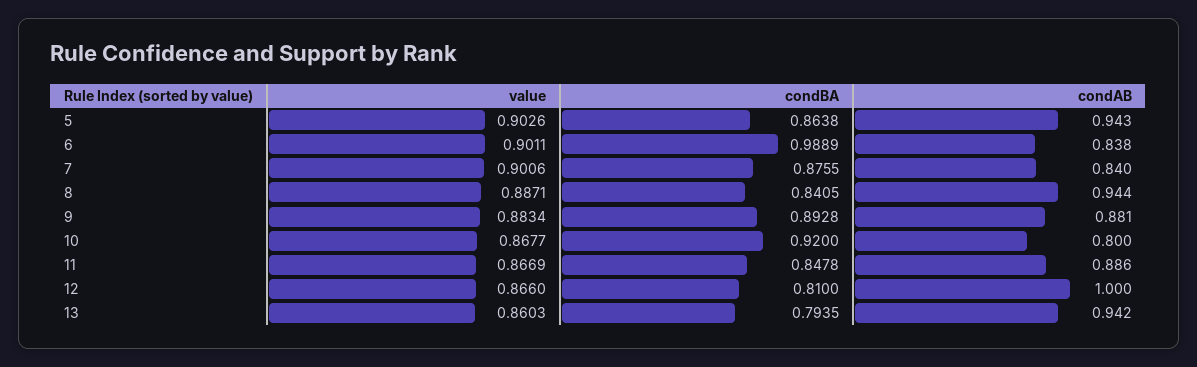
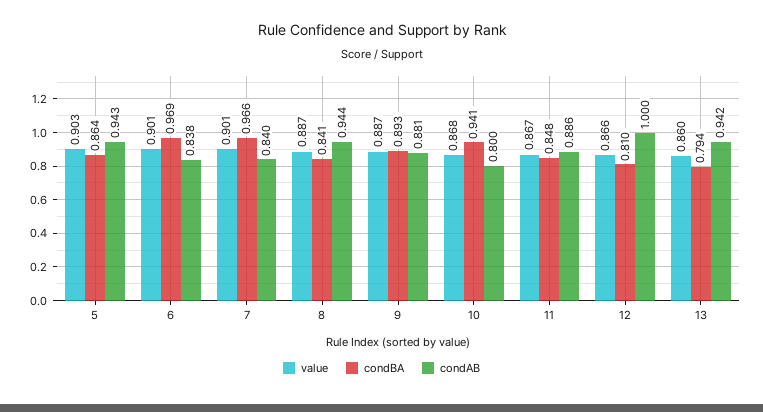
condBA, 6: 0.9889 -> 0.969
condBA, 7: 0.8755 -> 0.966
value, 9: 0.8834 -> 0.887
condBA, 10: 0.92 -> 0.941

